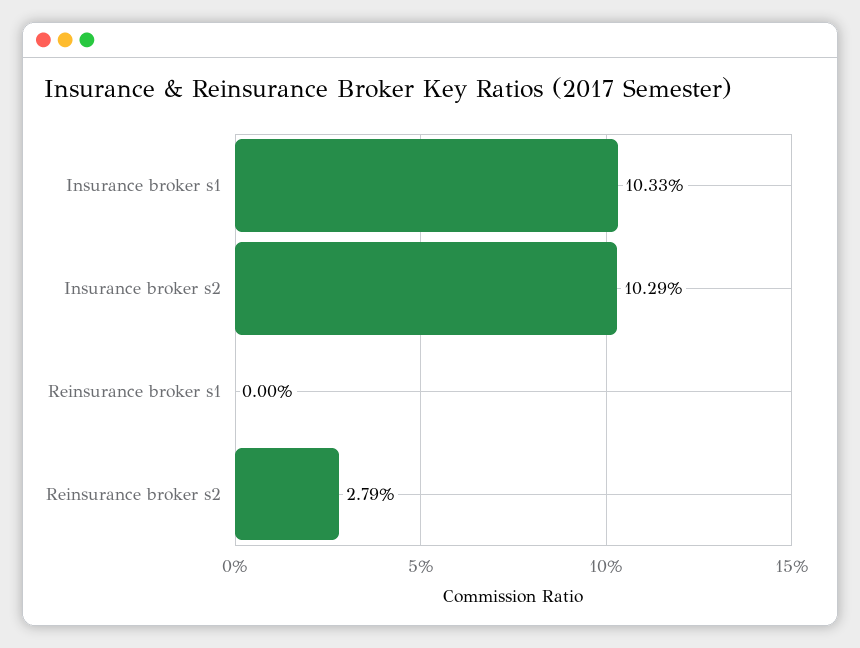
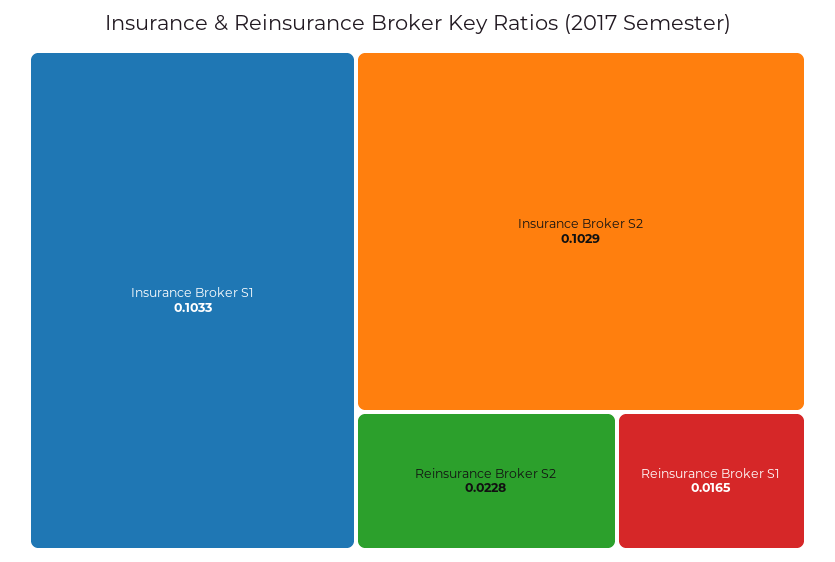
Reinsurance broker s1: 0 -> 0.0165
Reinsurance broker s2: 0.0279 -> 0.0228

